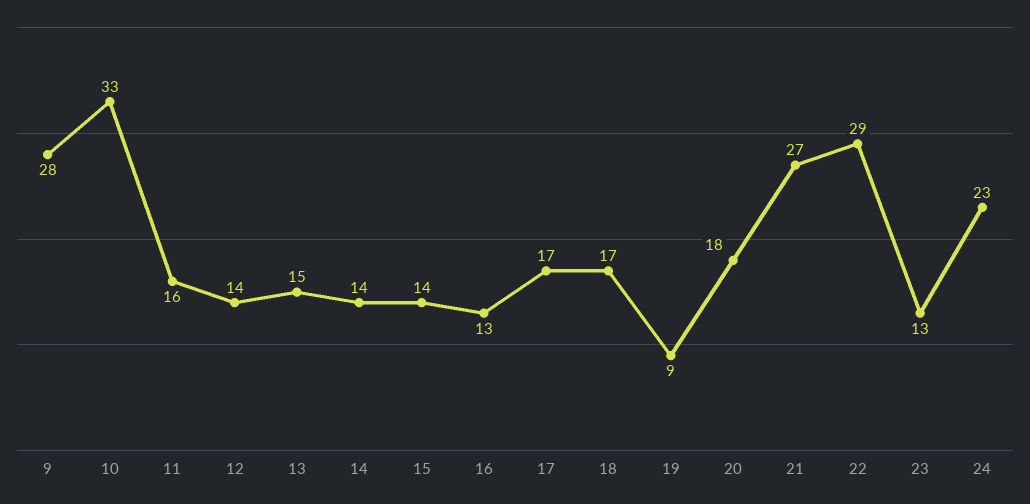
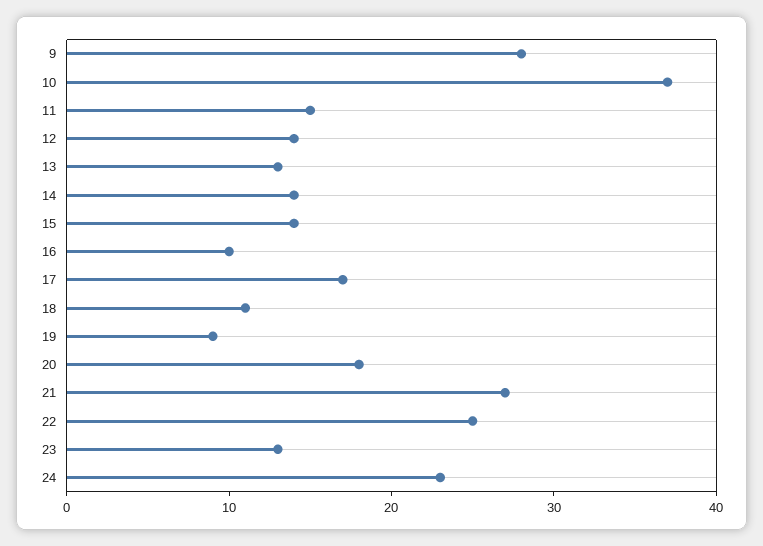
10: 33 -> 37
11: 16 -> 15
13: 15 -> 13
16: 13 -> 10
18: 17 -> 11
22: 29 -> 25

